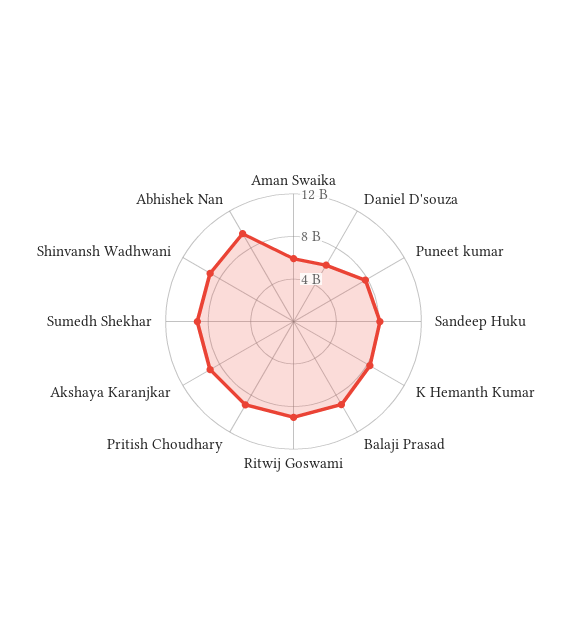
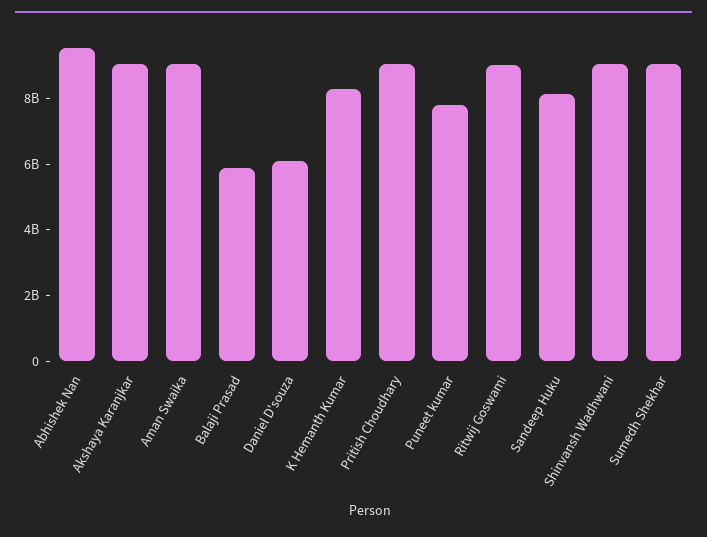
Aman Swaika: 6000000000 -> 9000000000
Balaji Prasad: 9000000000 -> 6000000000

